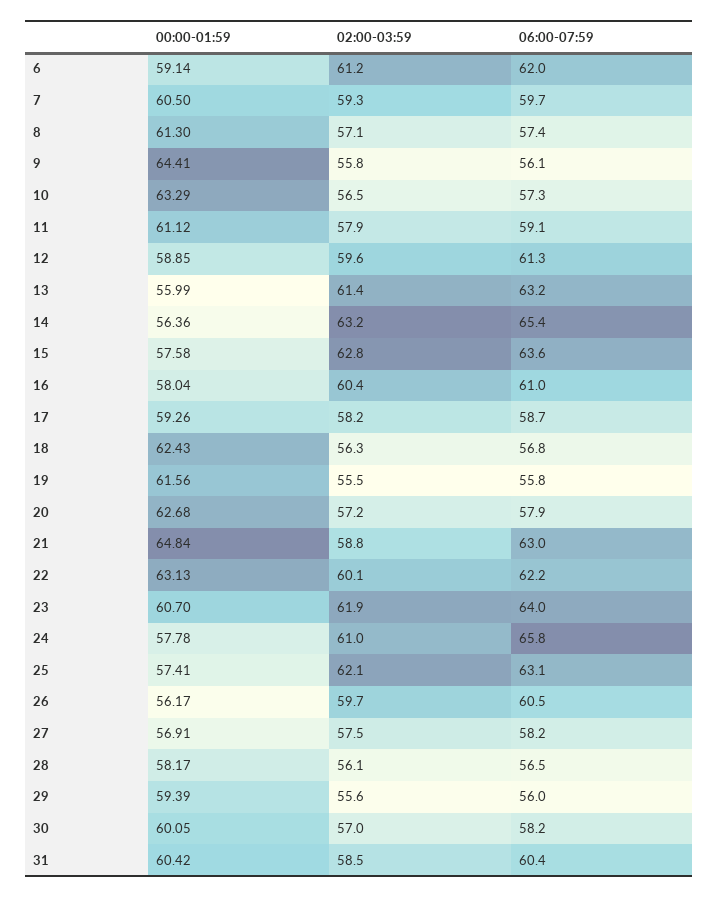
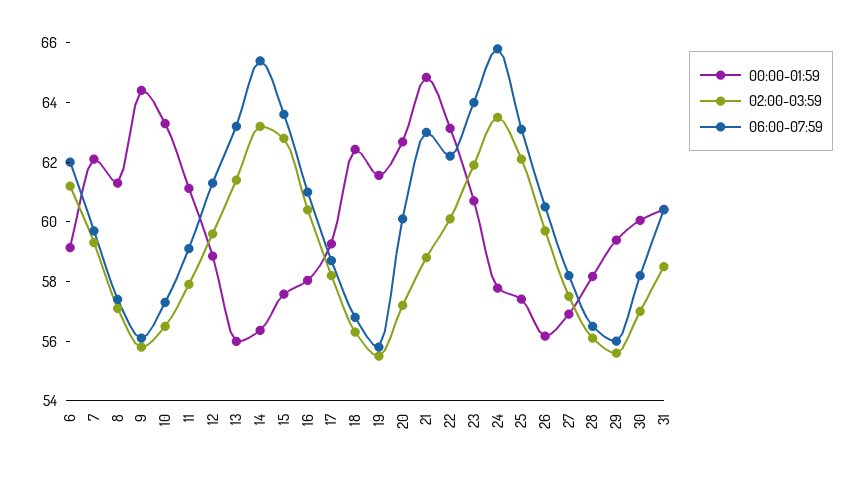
00:00-01:59, 7: 60.5 -> 62
06:00-07:59, 20: 57.9 -> 60
02:00-03:59, 24: 61 -> 63.5

